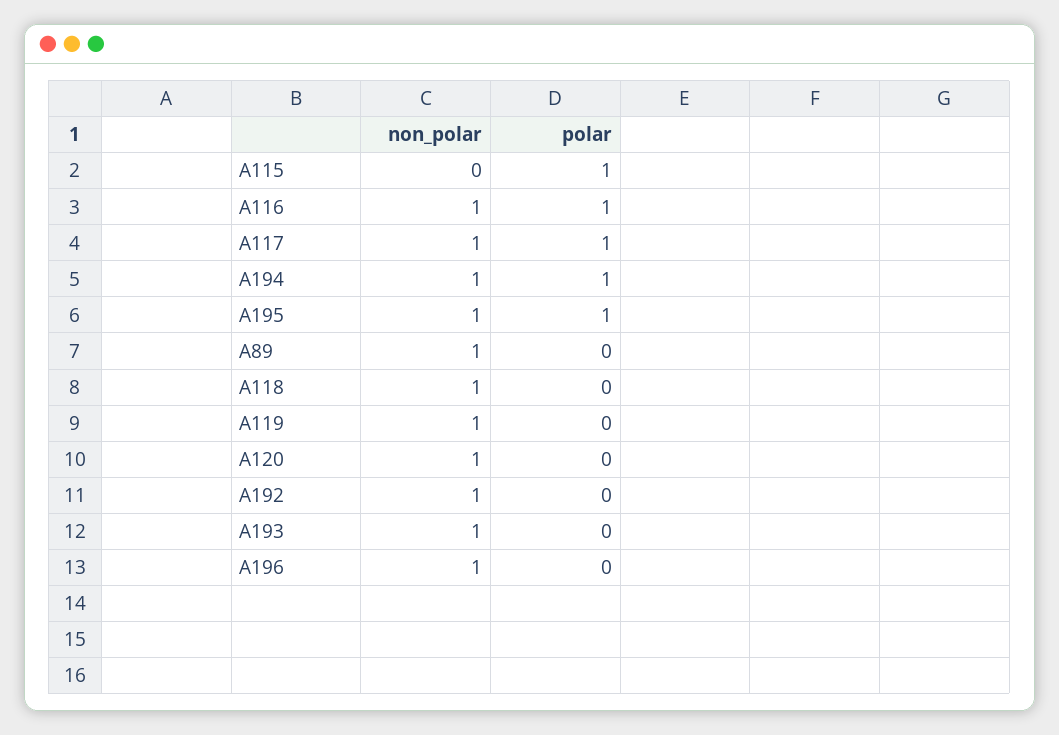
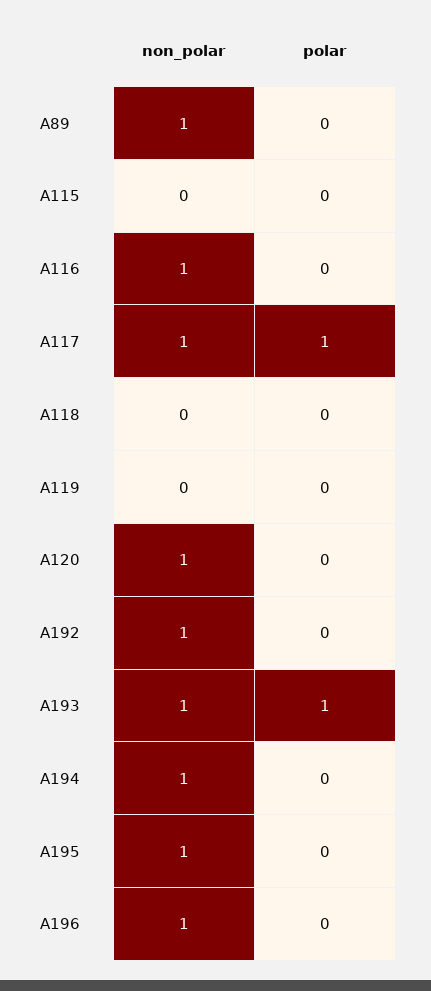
polar, A115: 1 -> 0
polar, A116: 1 -> 0
polar, A194: 1 -> 0
polar, A195: 1 -> 0
non_polar, A118: 1 -> 0
non_polar, A119: 1 -> 0
polar, A193: 0 -> 1

